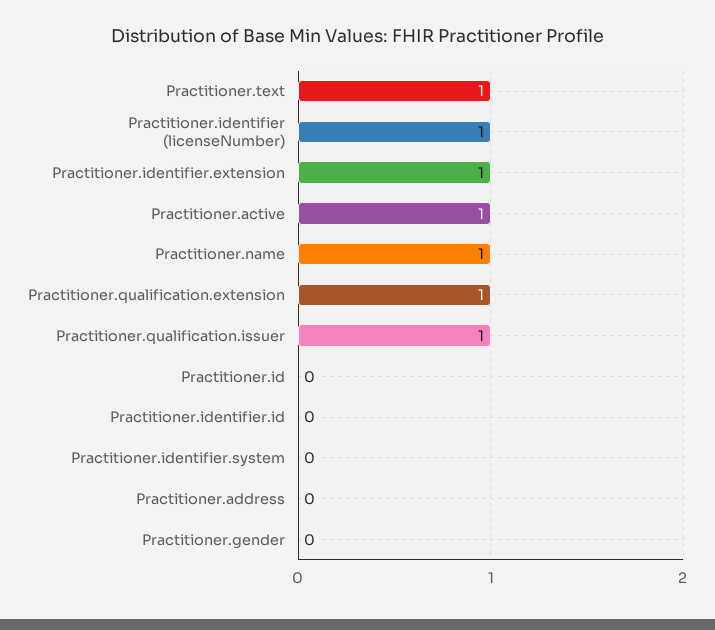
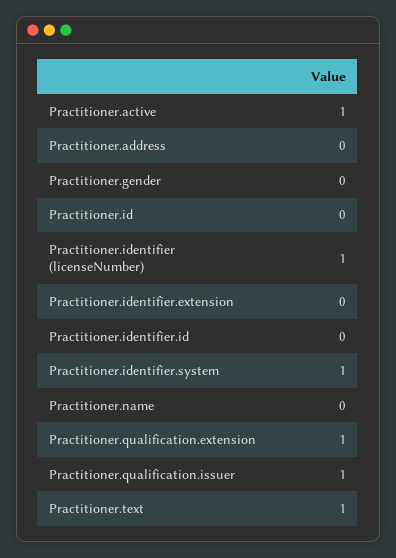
Practitioner.identifier.extension: 1 -> 0
Practitioner.name: 1 -> 0
Practitioner.identifier.system: 0 -> 1

